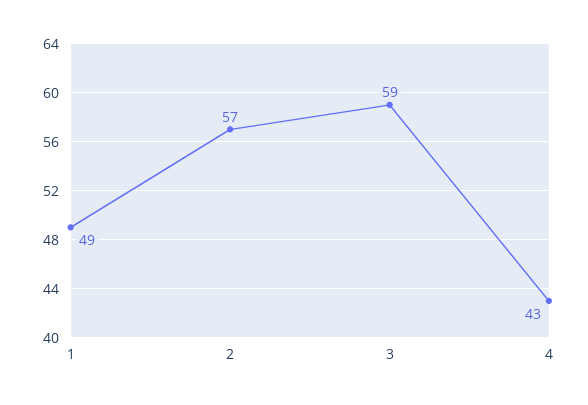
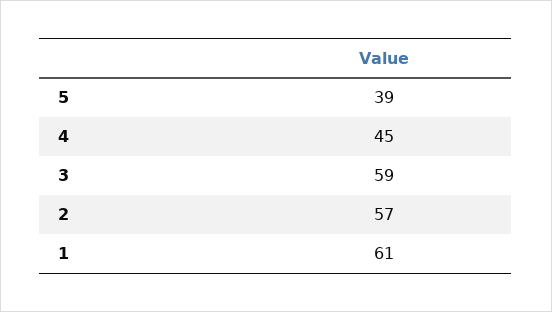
1: 49 -> 61
4: 43 -> 45
5: none -> 39

